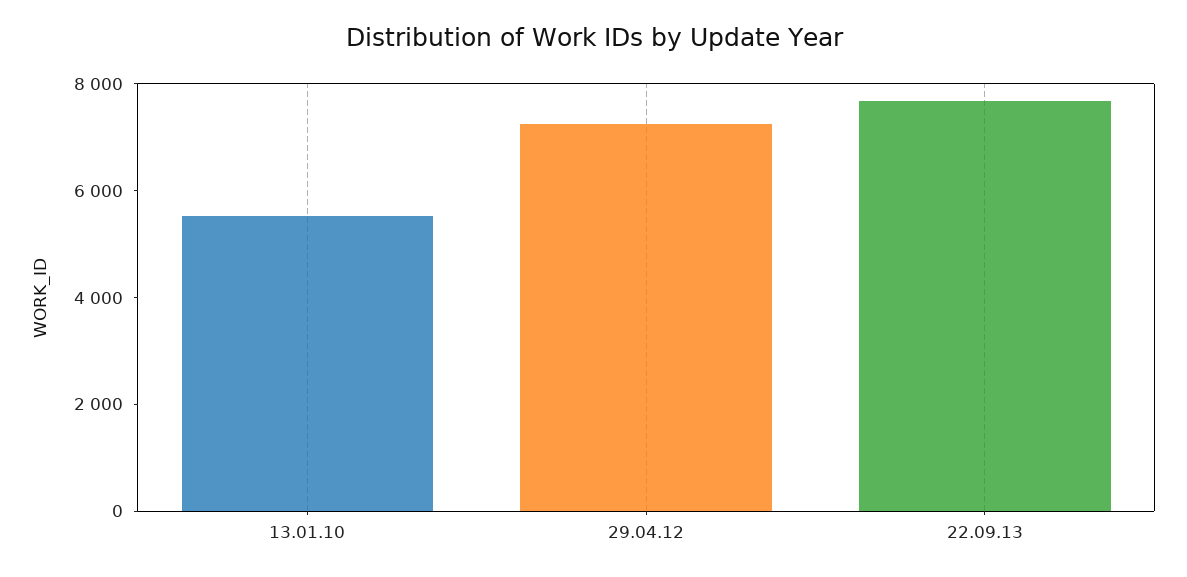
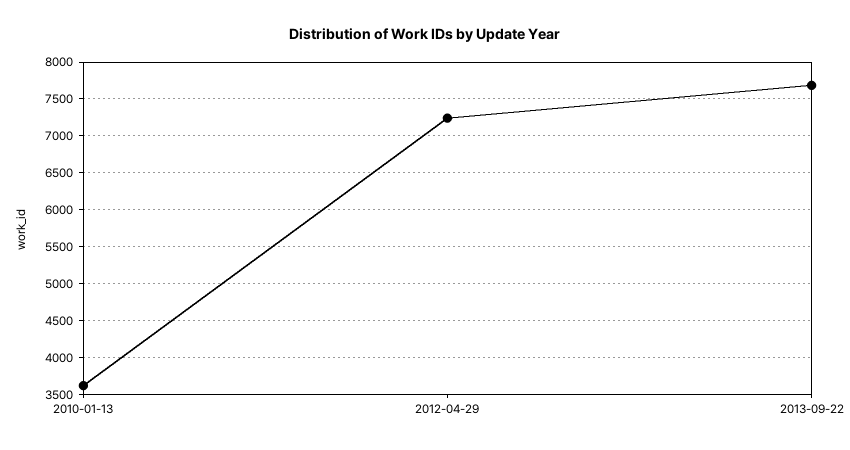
13.01.10: 5500 -> 3600

